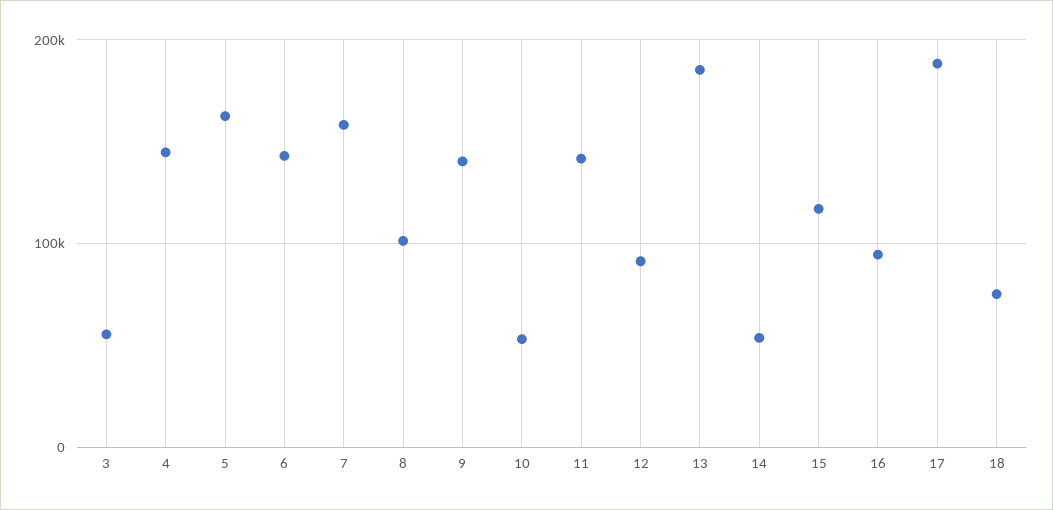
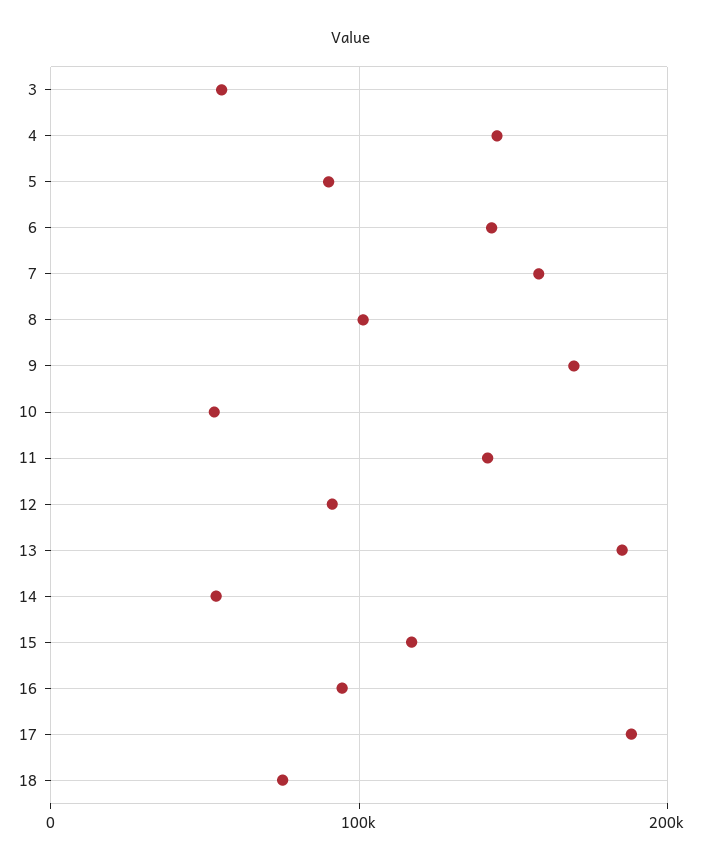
5: 160000 -> 90000
9: 140000 -> 170000

